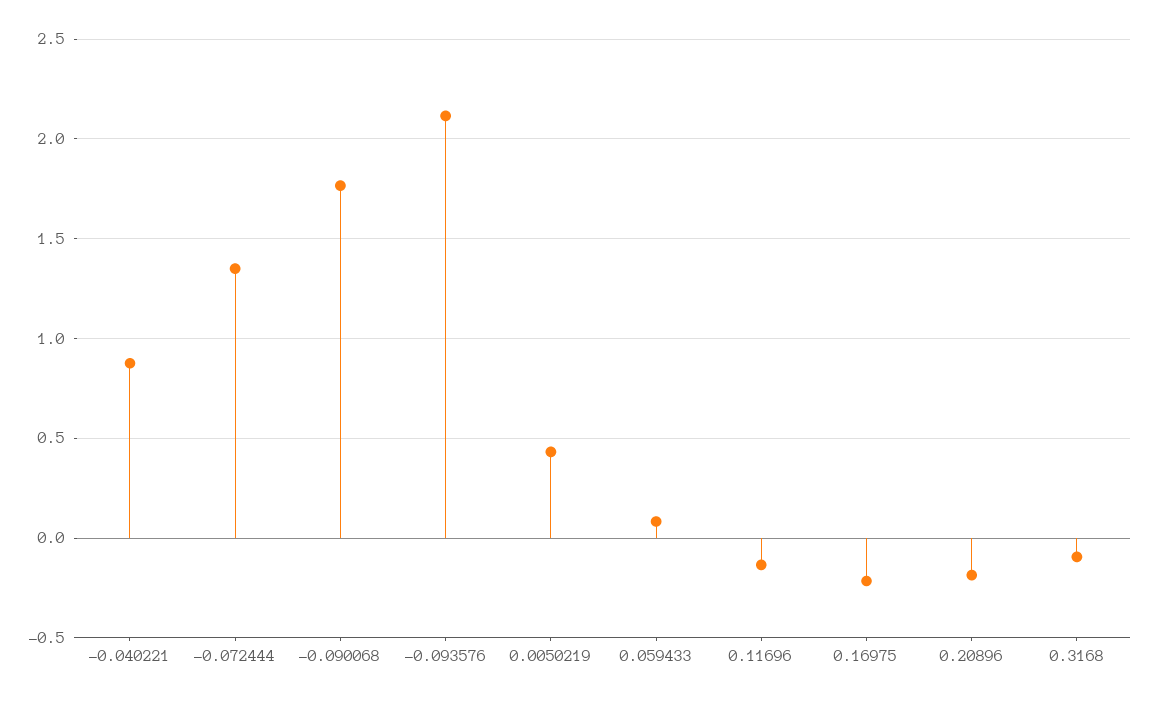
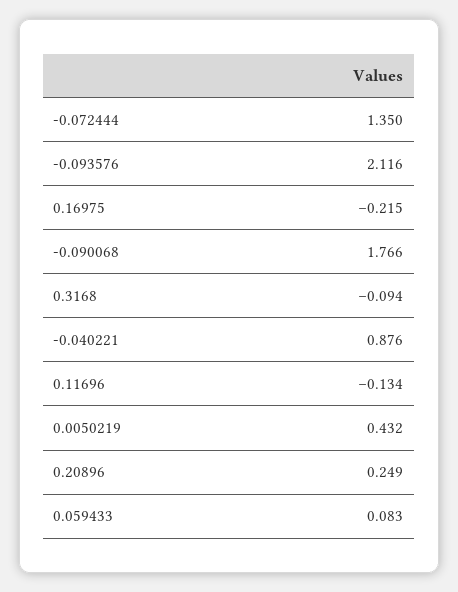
0.20896: -0.2 -> 0.249

